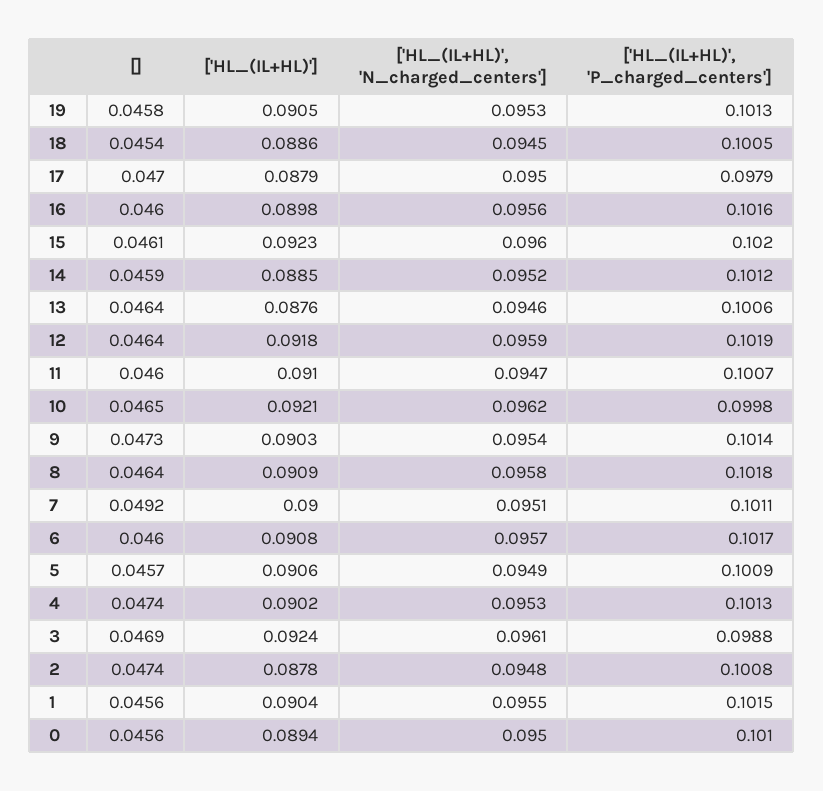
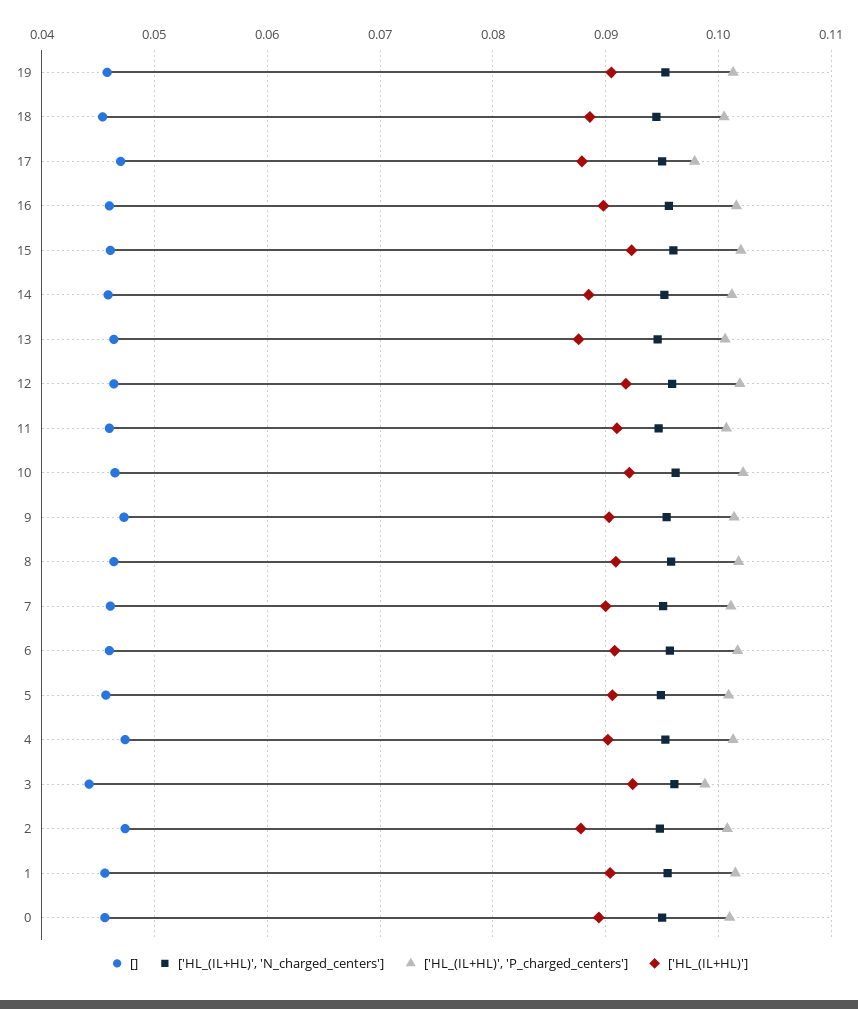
['HL_(IL+HL)', 'P_charged_centers'], 10: 0.0998 -> 0.102
[], 7: 0.0492 -> 0.046
[], 3: 0.0469 -> 0.044

